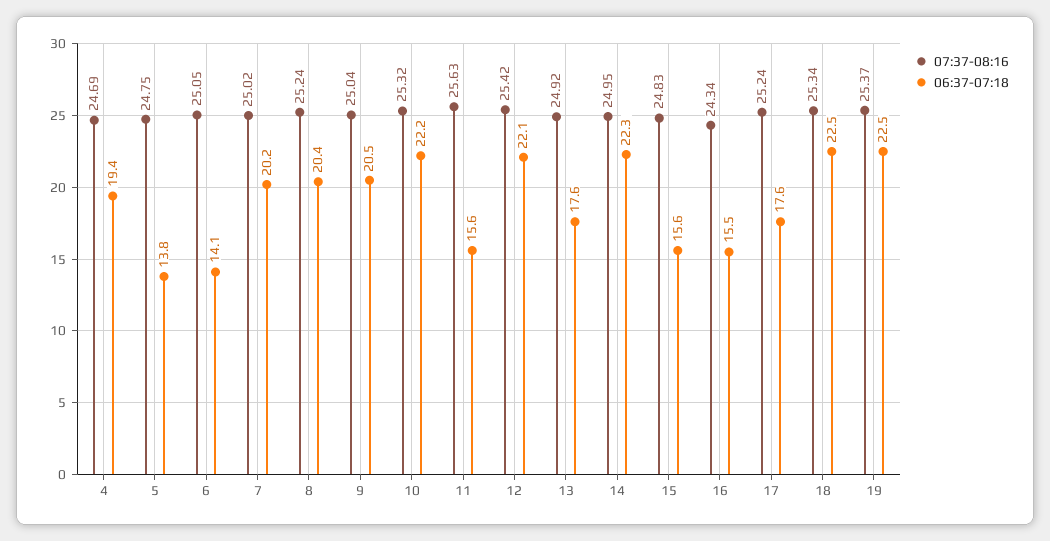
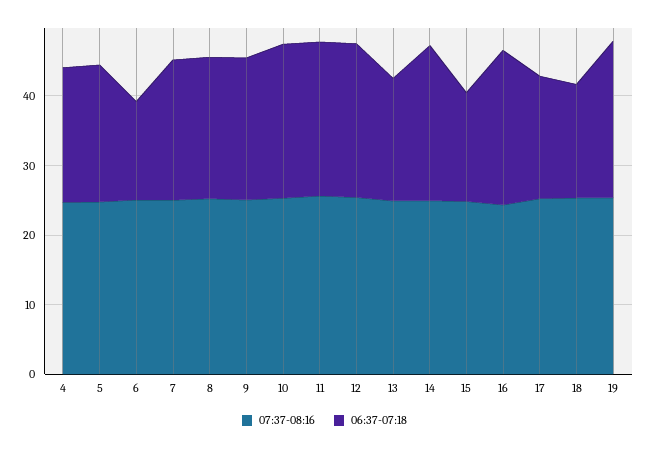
06:37-07:18, 5: 13.8 -> 20
06:37-07:18, 11: 15.6 -> 22
06:37-07:18, 16: 15.5 -> 22
06:37-07:18, 18: 22.5 -> 16

